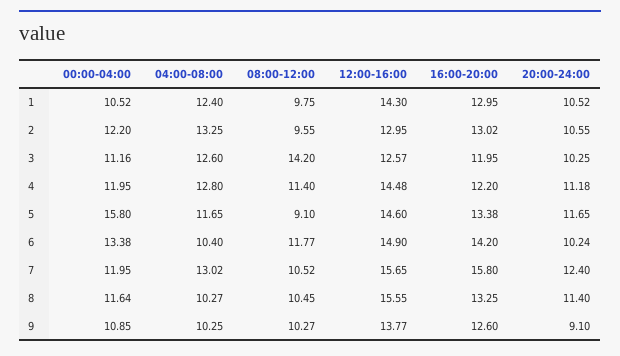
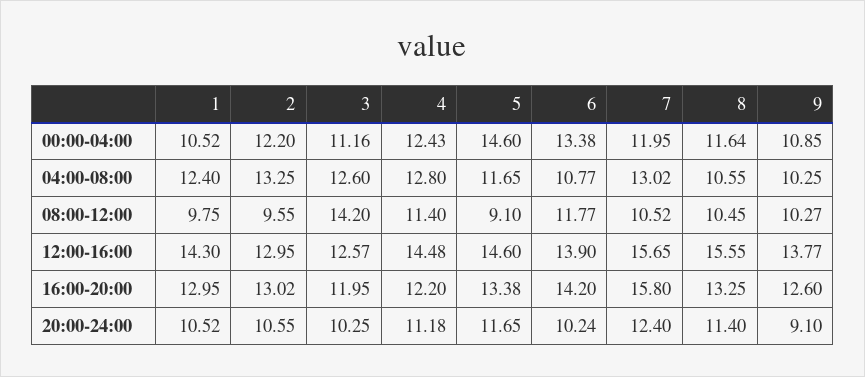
00:00-04:00, 4: 11.95 -> 12.43
00:00-04:00, 5: 15.8 -> 14.6
04:00-08:00, 6: 10.4 -> 10.77
12:00-16:00, 6: 14.9 -> 13.9
04:00-08:00, 8: 10.27 -> 10.55

